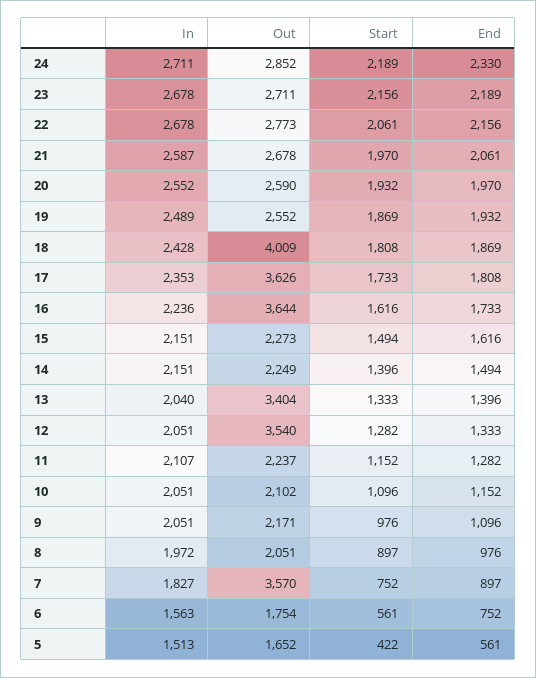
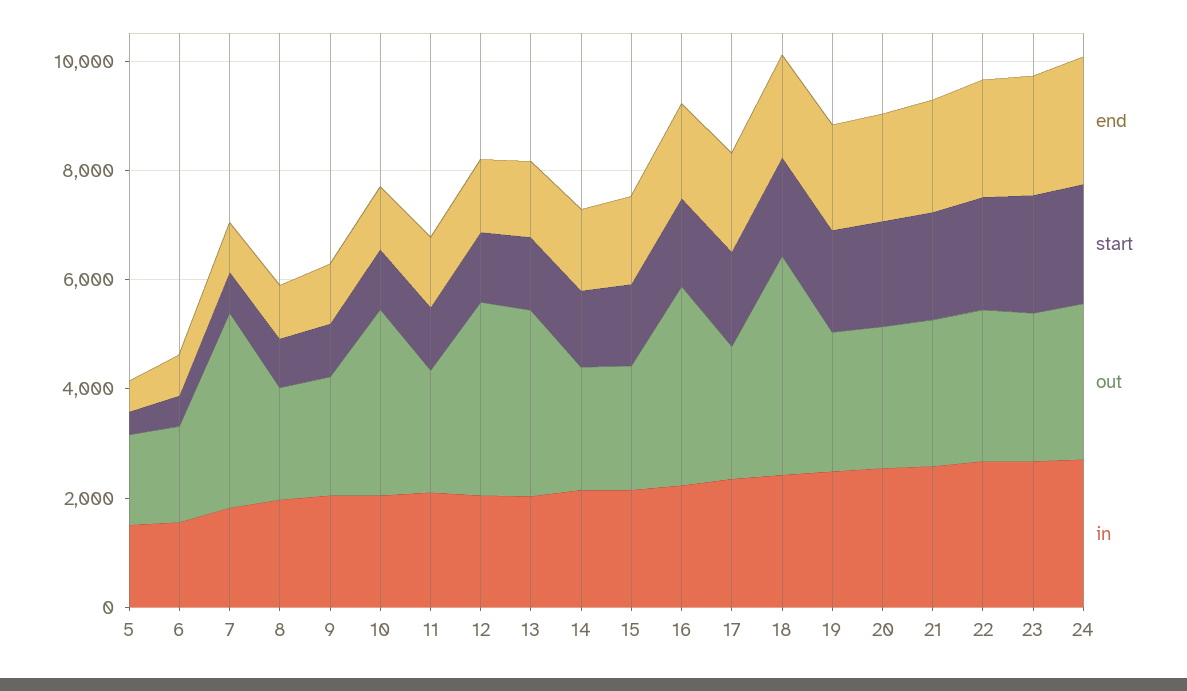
Out, 17: 3626 -> 2500
Out, 10: 2102 -> 3500

